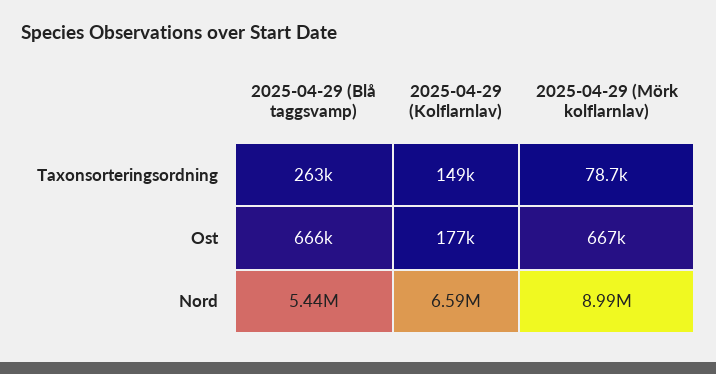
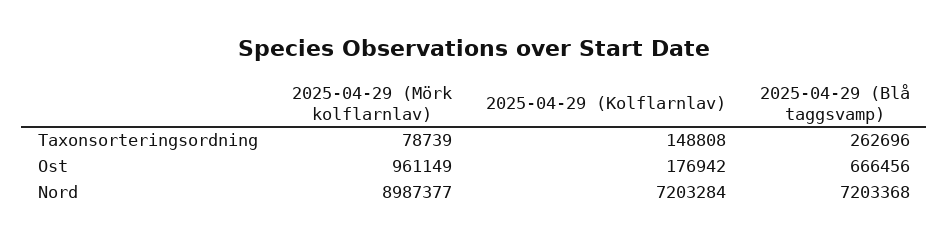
2025-04-29 (Mörk kolflarnlav), Ost: 667000 -> 961149
2025-04-29 (Blå taggsvamp), Nord: 5440000 -> 7203368
2025-04-29 (Kolflarnlav), Nord: 6590000 -> 7203284

